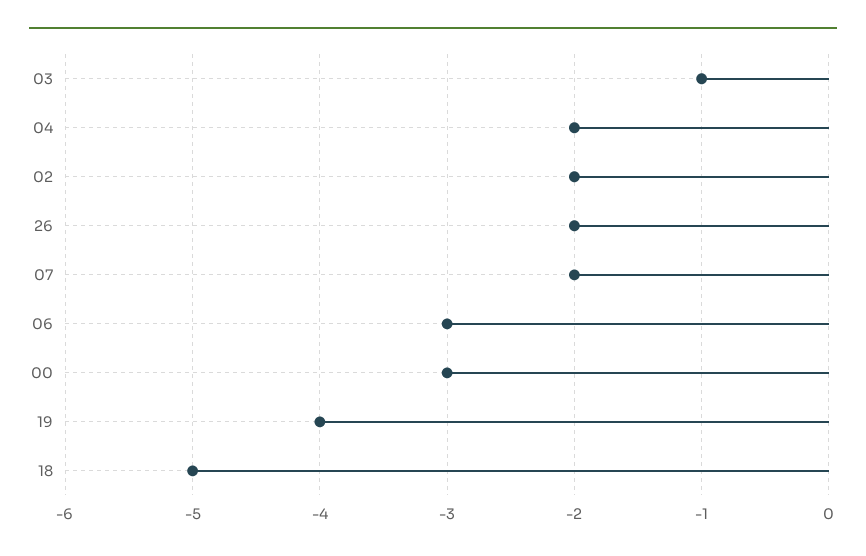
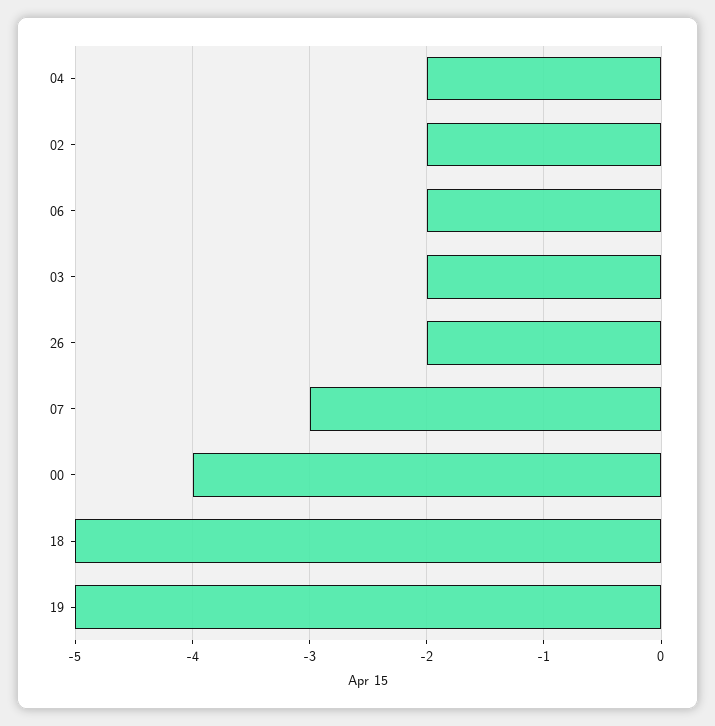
03: -1 -> -2
07: -2 -> -3
06: -3 -> -2
00: -3 -> -4
19: -4 -> -5

